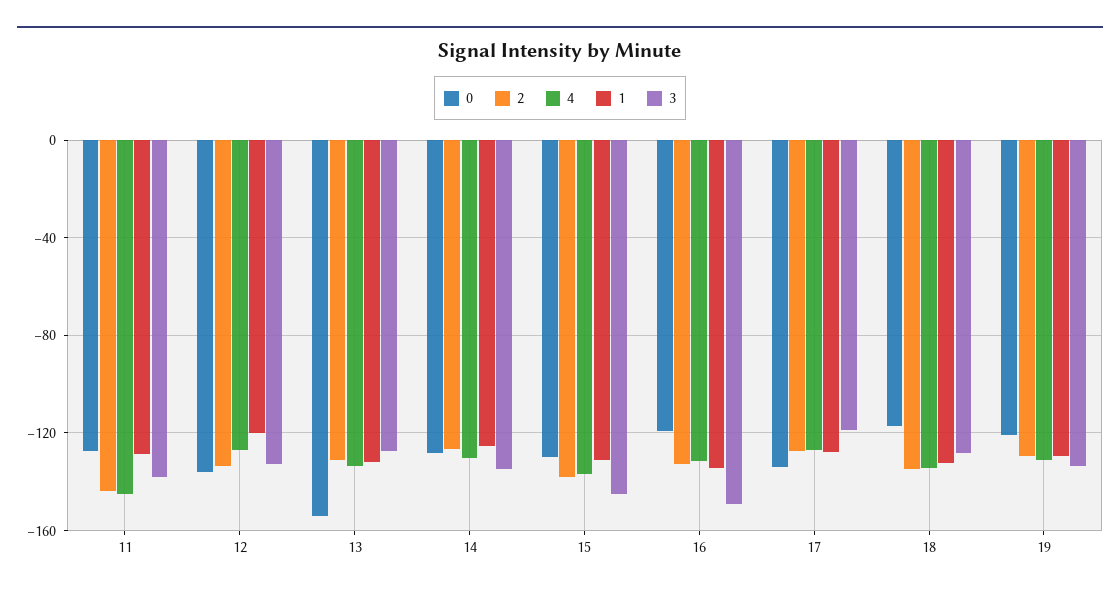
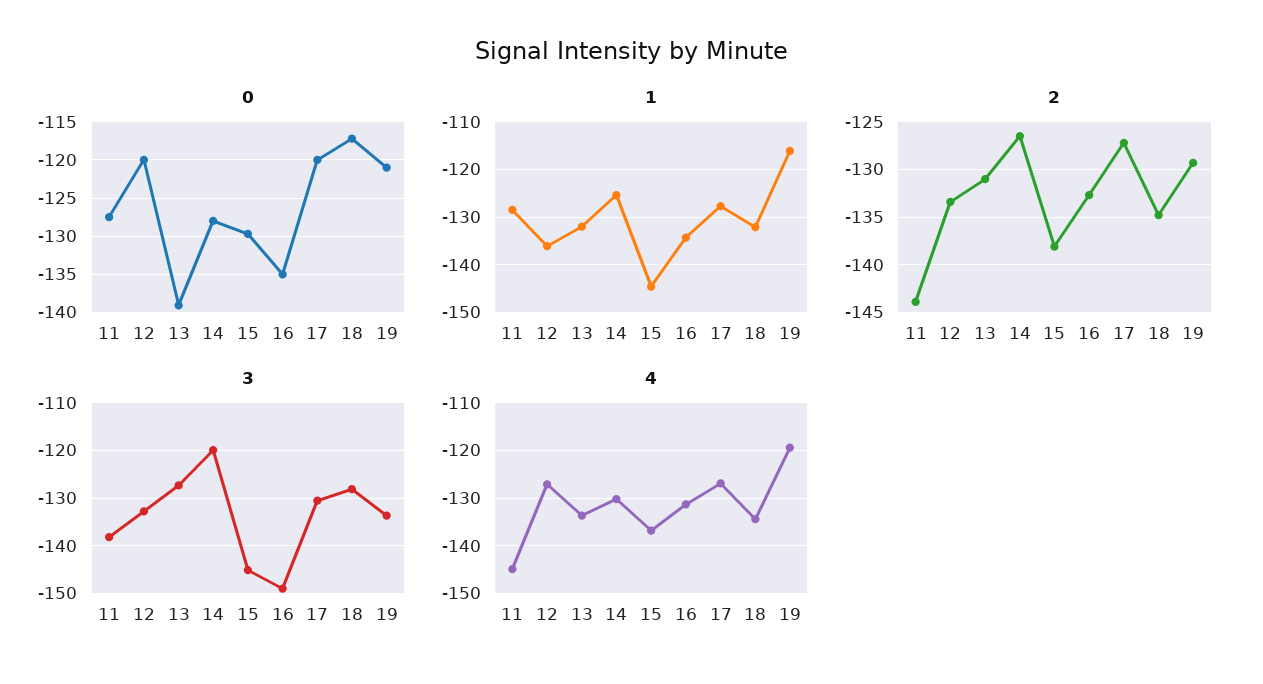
0, 12: -135 -> -120
1, 12: -120 -> -136
0, 13: -155 -> -139
3, 14: -135 -> -120
1, 15: -130 -> -144
0, 16: -120 -> -135
0, 17: -135 -> -120
3, 17: -120 -> -130
4, 19: -130 -> -120
1, 19: -130 -> -116

